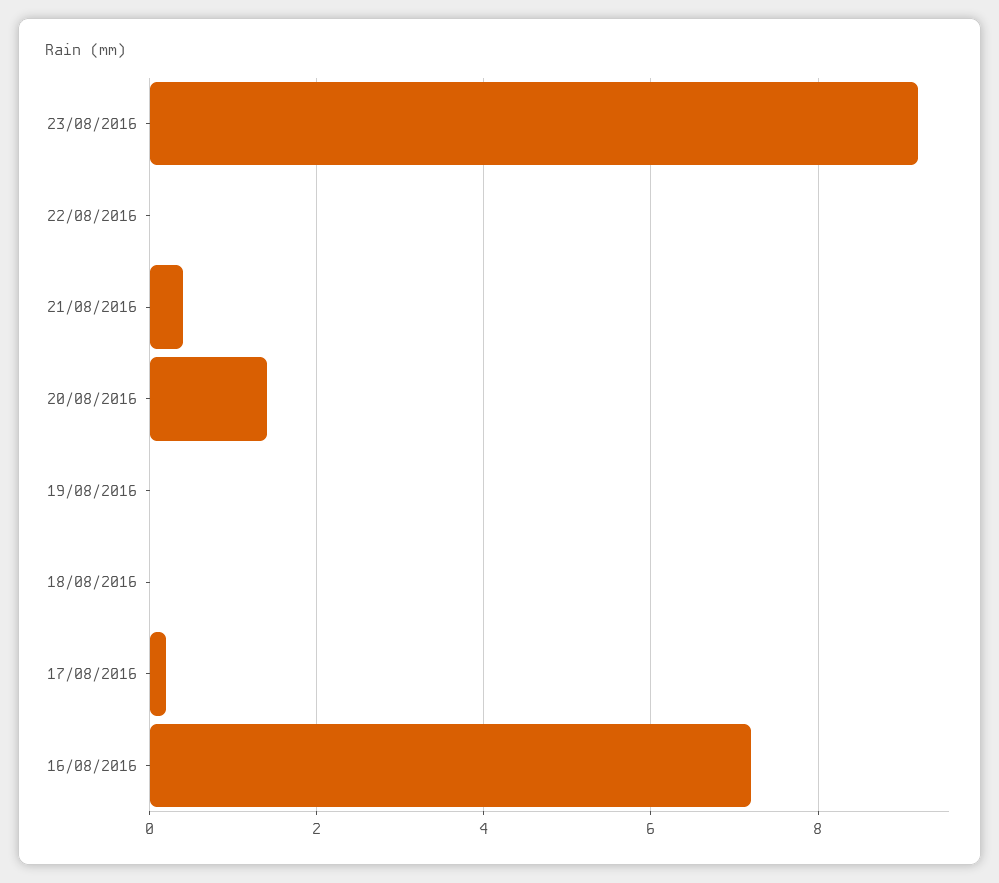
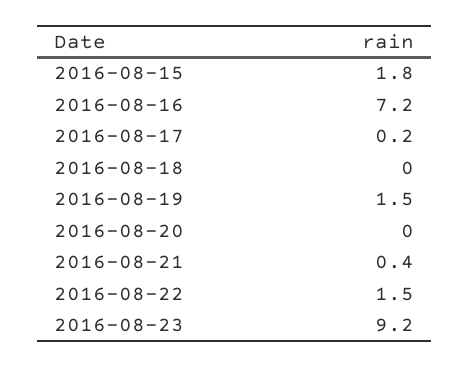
22/08/2016: 0 -> 1.5
20/08/2016: 1.5 -> 0
19/08/2016: 0 -> 1.5
2016-08-15: none -> 1.8

